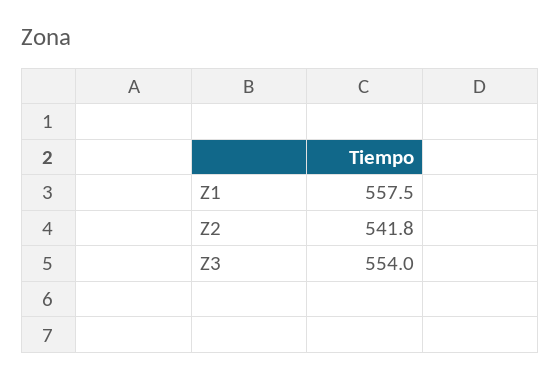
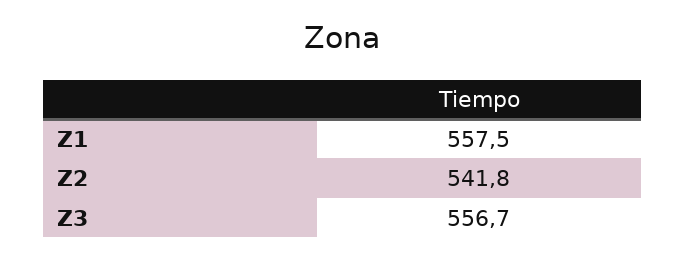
Z3: 554 -> 556.7

